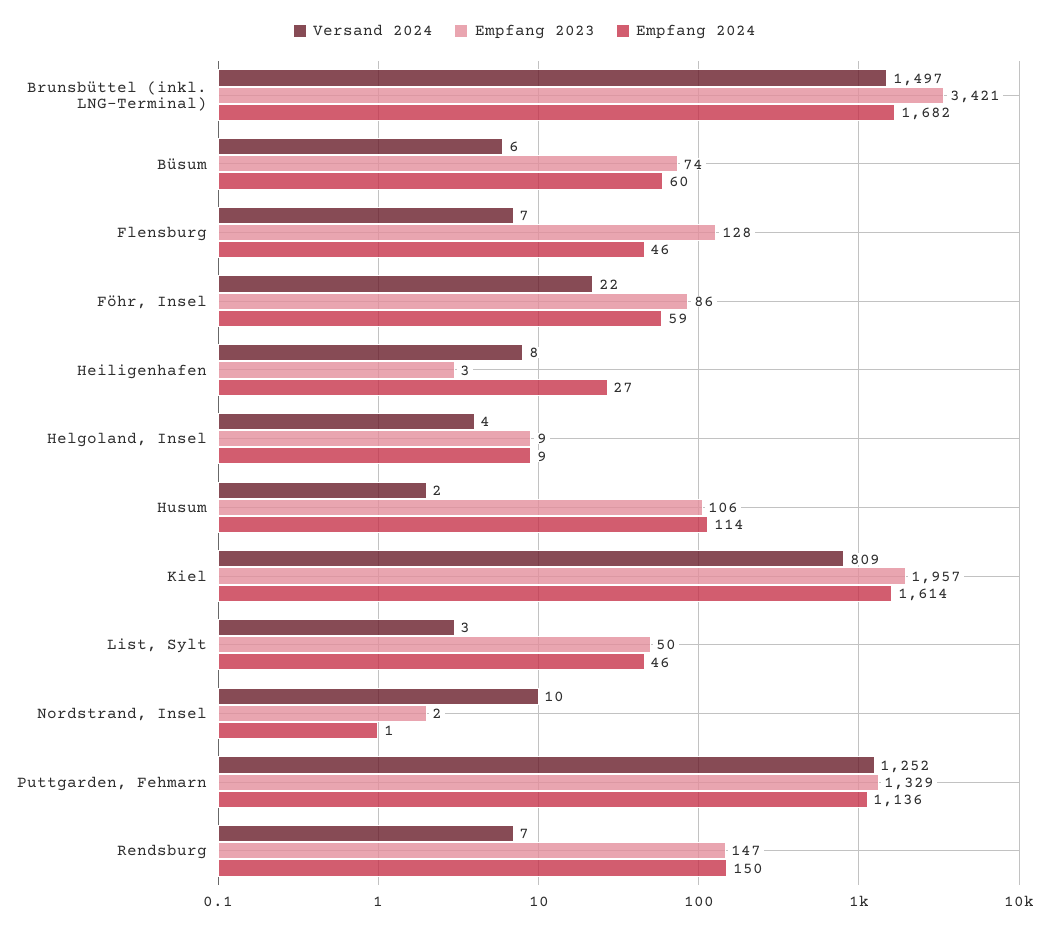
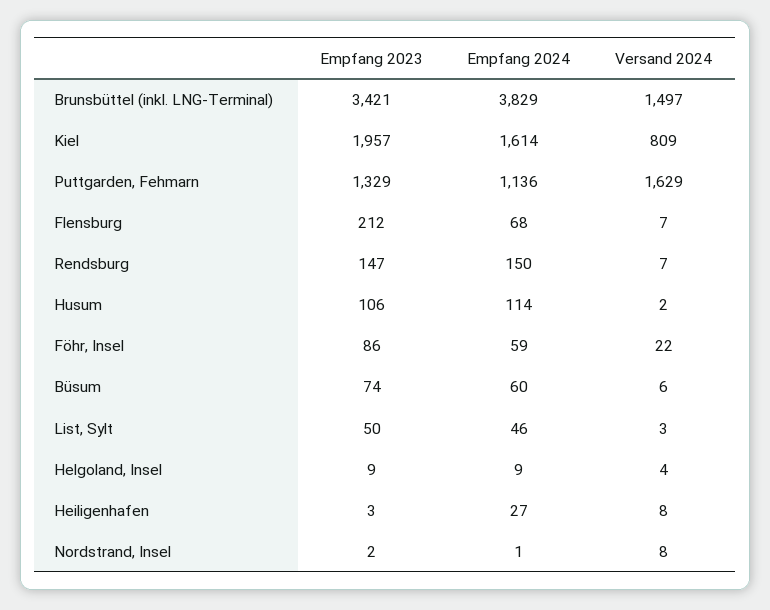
Empfang 2024, Brunsbüttel (inkl. LNG-Terminal): 1682 -> 3829
Empfang 2023, Flensburg: 128 -> 212
Empfang 2024, Flensburg: 46 -> 68
Versand 2024, Nordstrand, Insel: 10 -> 8
Versand 2024, Puttgarden, Fehmarn: 1252 -> 1629

